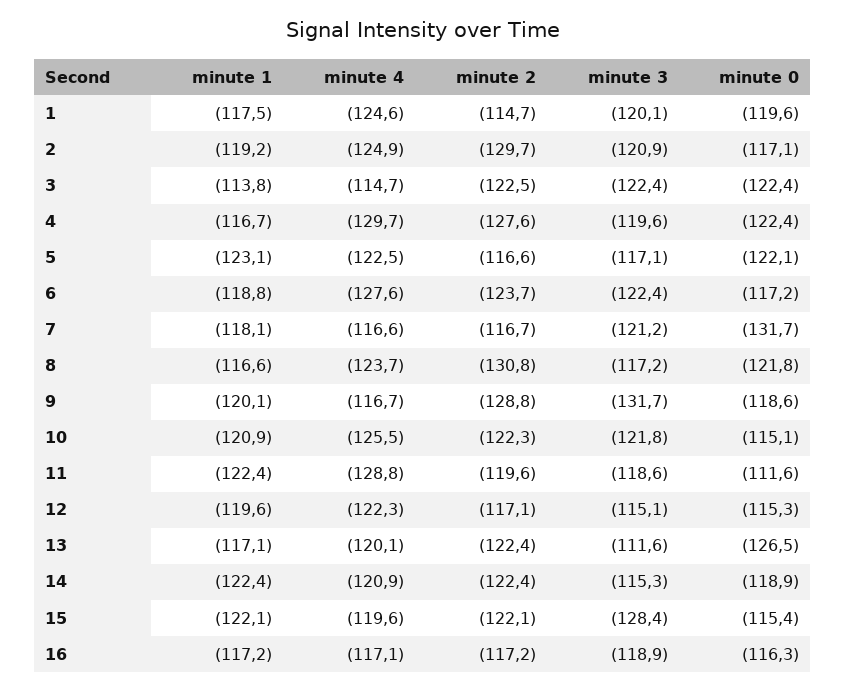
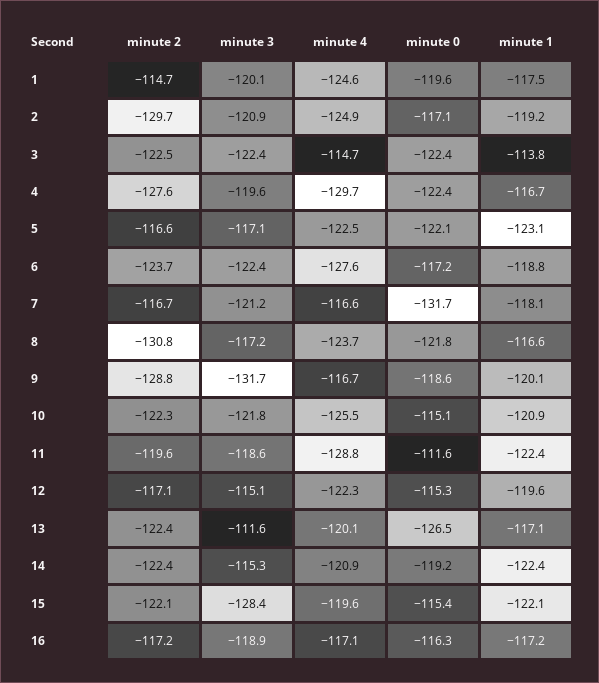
minute 0, 14: -118.9 -> -119.2

